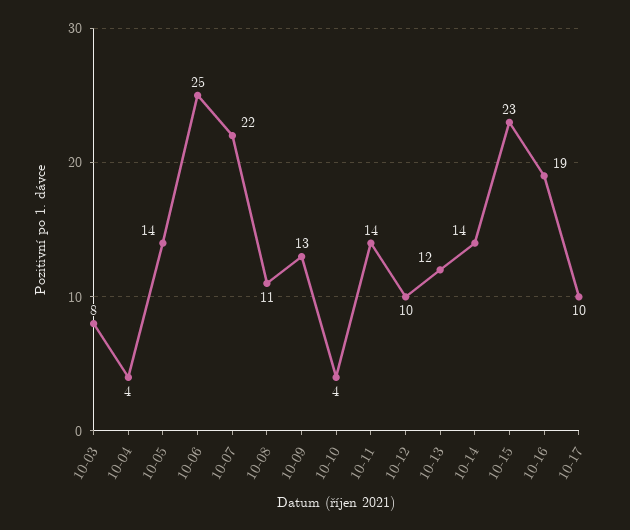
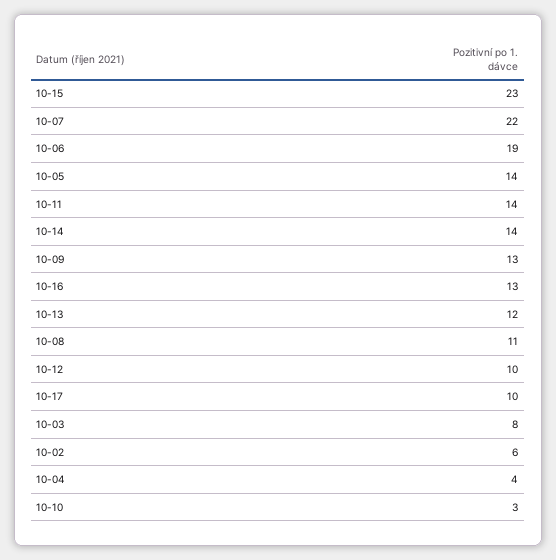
10-06: 25 -> 19
10-10: 4 -> 3
10-16: 19 -> 13
10-02: none -> 6

